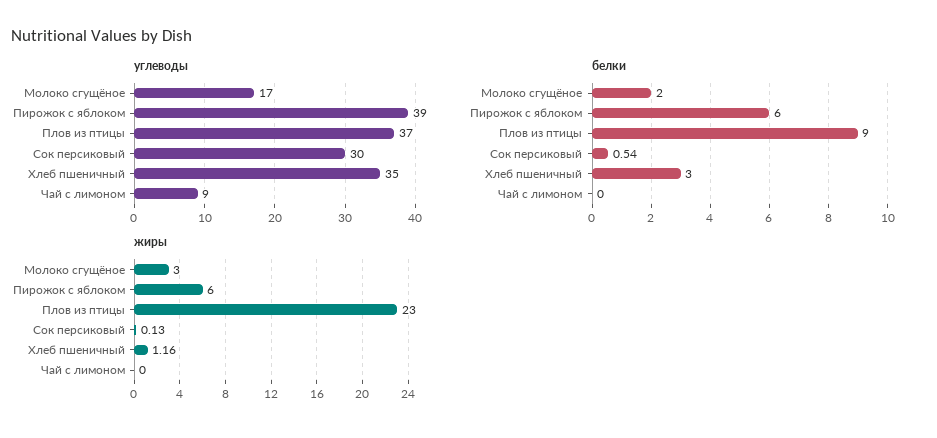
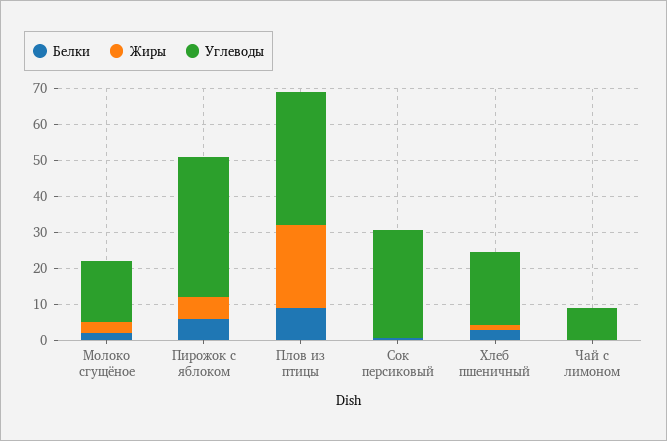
углеводы, Хлеб пшеничный: 35 -> 20

